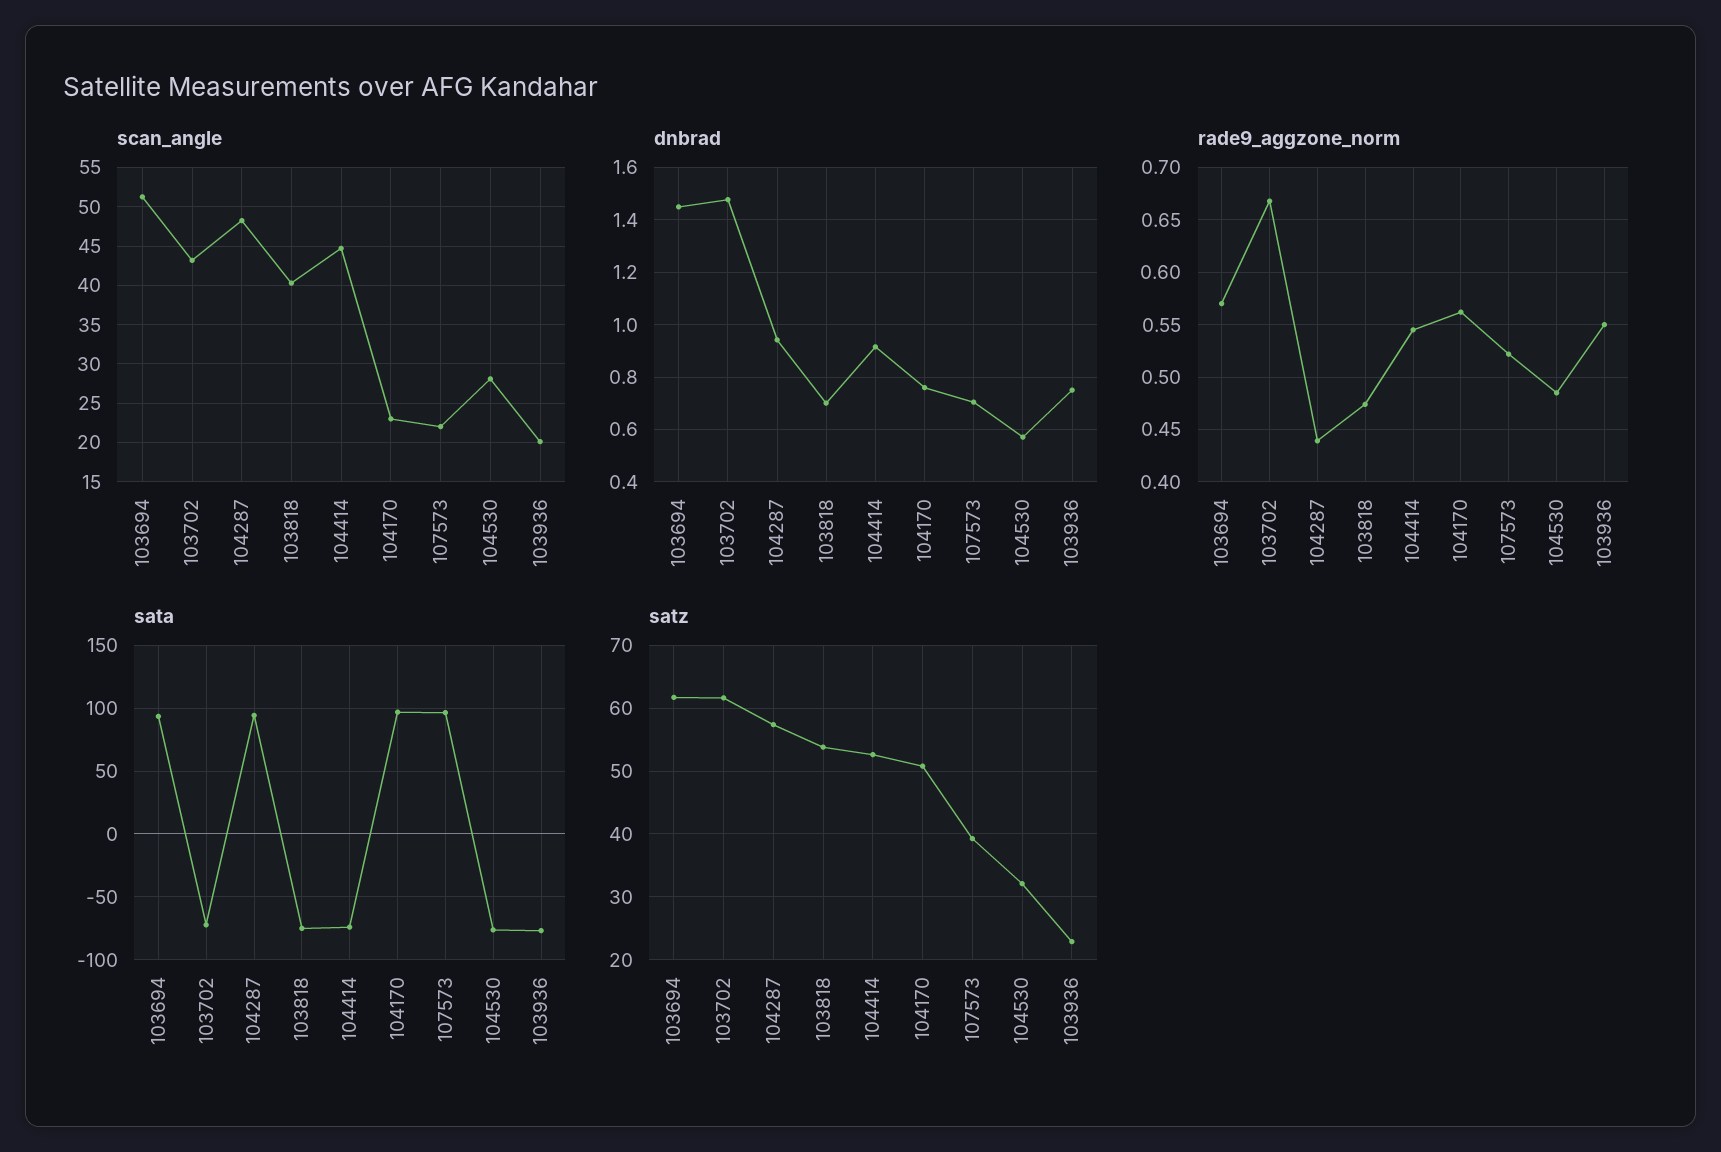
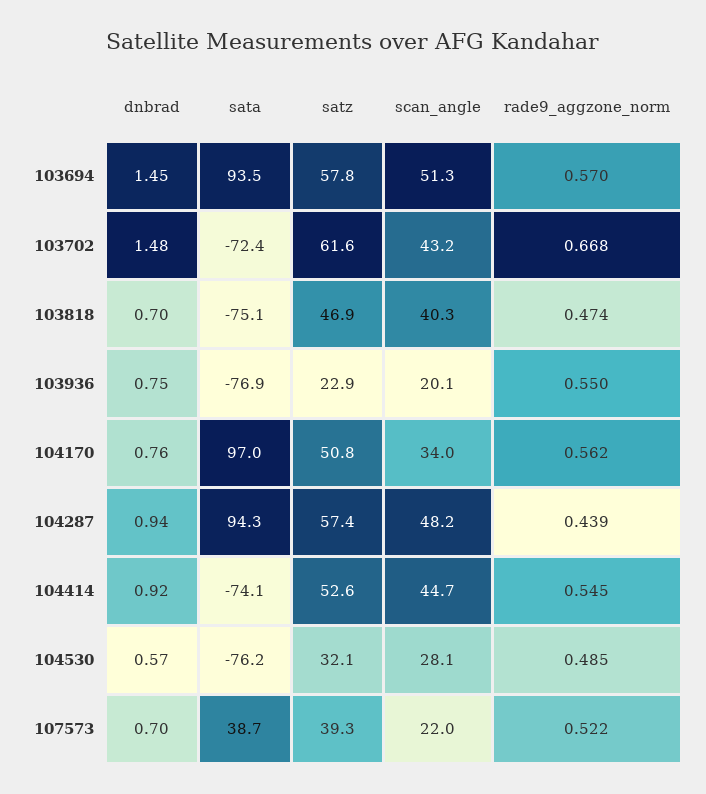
scan_angle, 104170: 23 -> 34
sata, 107573: 95 -> 38.7
satz, 103694: 62 -> 57.8
satz, 103818: 54 -> 46.9

